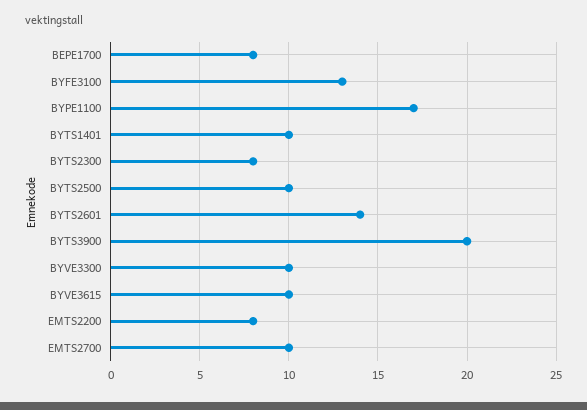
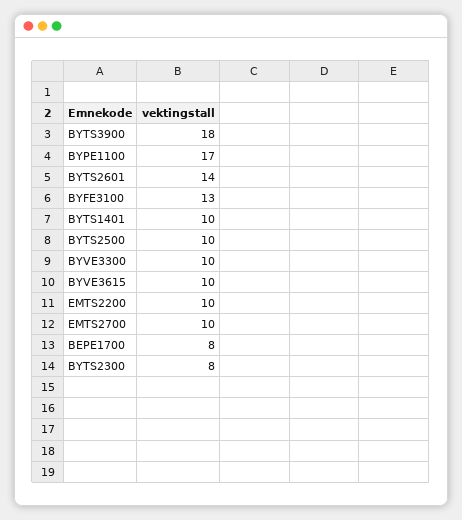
BYTS3900: 20 -> 18
EMTS2200: 8 -> 10

